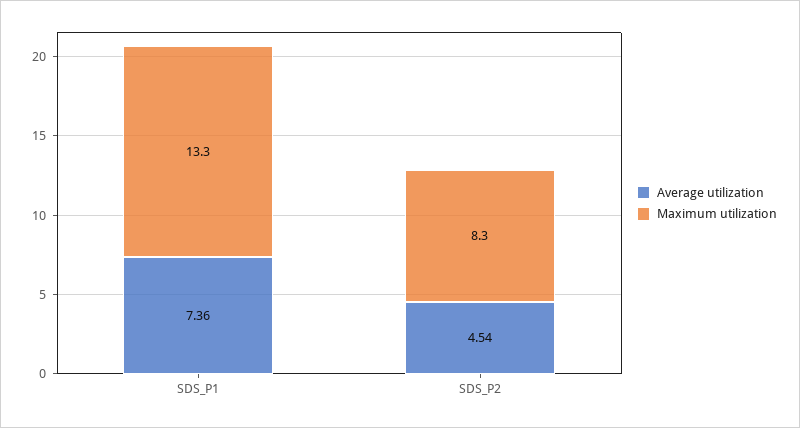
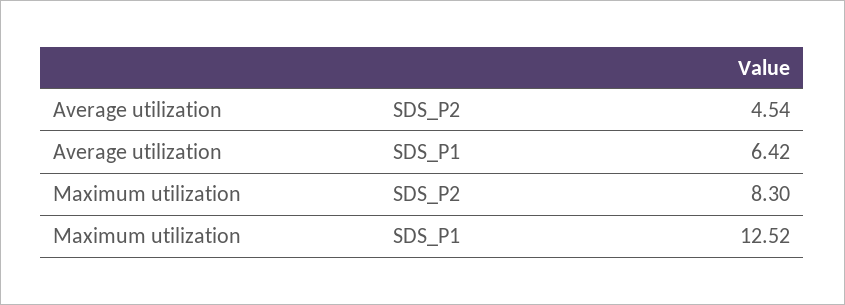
Average utilization, SDS_P1: 7.36 -> 6.42
Maximum utilization, SDS_P1: 13.3 -> 12.52

